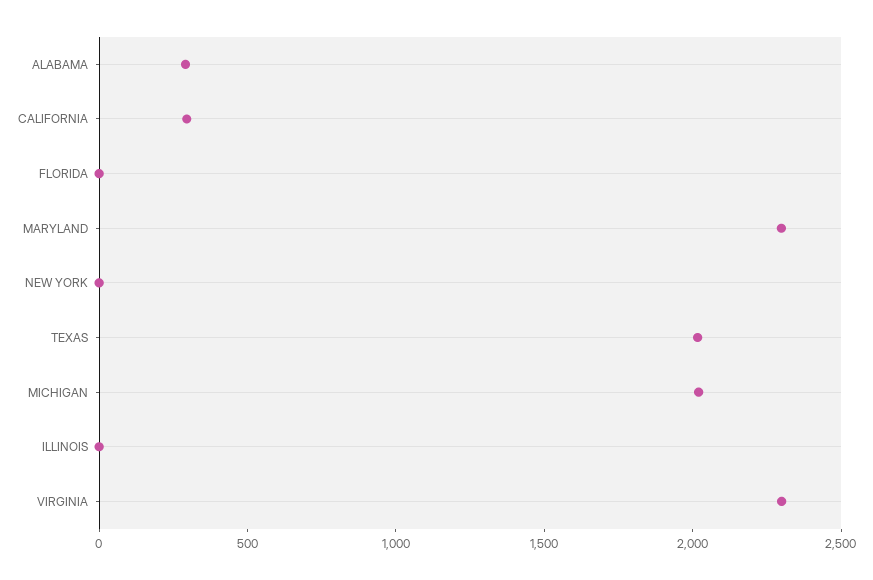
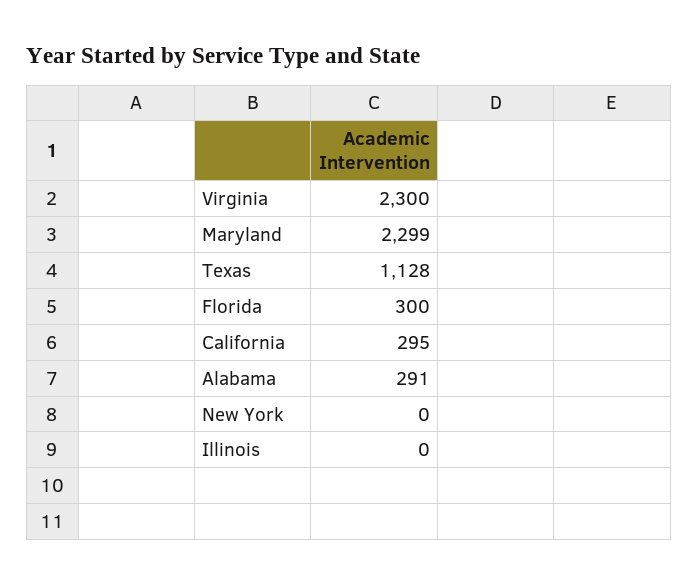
FLORIDA: 0 -> 300
TEXAS: 2000 -> 1128
MICHIGAN: 2000 -> none

